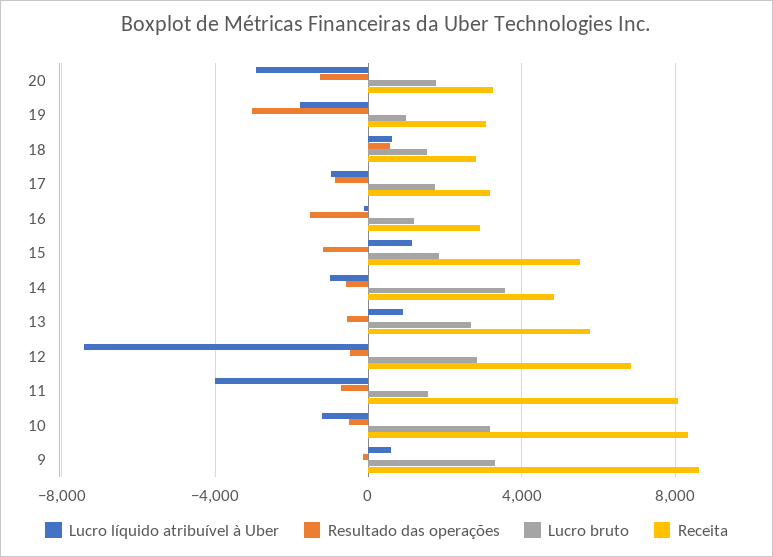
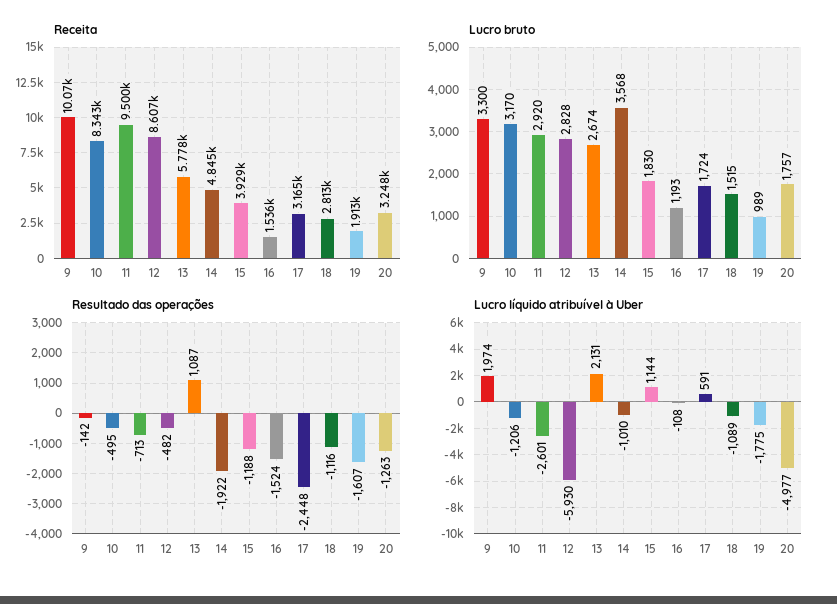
Lucro líquido atribuível à Uber, 20: -3000 -> -4977
Resultado das operações, 19: -3000 -> -1607
Receita, 19: 3000 -> 1913
Lucro líquido atribuível à Uber, 18: 500 -> -1089
Resultado das operações, 18: 500 -> -1116
Lucro líquido atribuível à Uber, 17: -1000 -> 591
Resultado das operações, 17: -1000 -> -2448
Receita, 16: 3000 -> 1536
Receita, 15: 5500 -> 3929
Resultado das operações, 14: -500 -> -1922
Lucro líquido atribuível à Uber, 13: 1000 -> 2131
Resultado das operações, 13: -500 -> 1087
Lucro líquido atribuível à Uber, 12: -7500 -> -5930
Receita, 12: 7000 -> 8607
Lucro líquido atribuível à Uber, 11: -4000 -> -2601
Lucro bruto, 11: 1500 -> 2920
Receita, 11: 8000 -> 9500
Lucro líquido atribuível à Uber, 9: 500 -> 1974
Receita, 9: 8500 -> 10070

